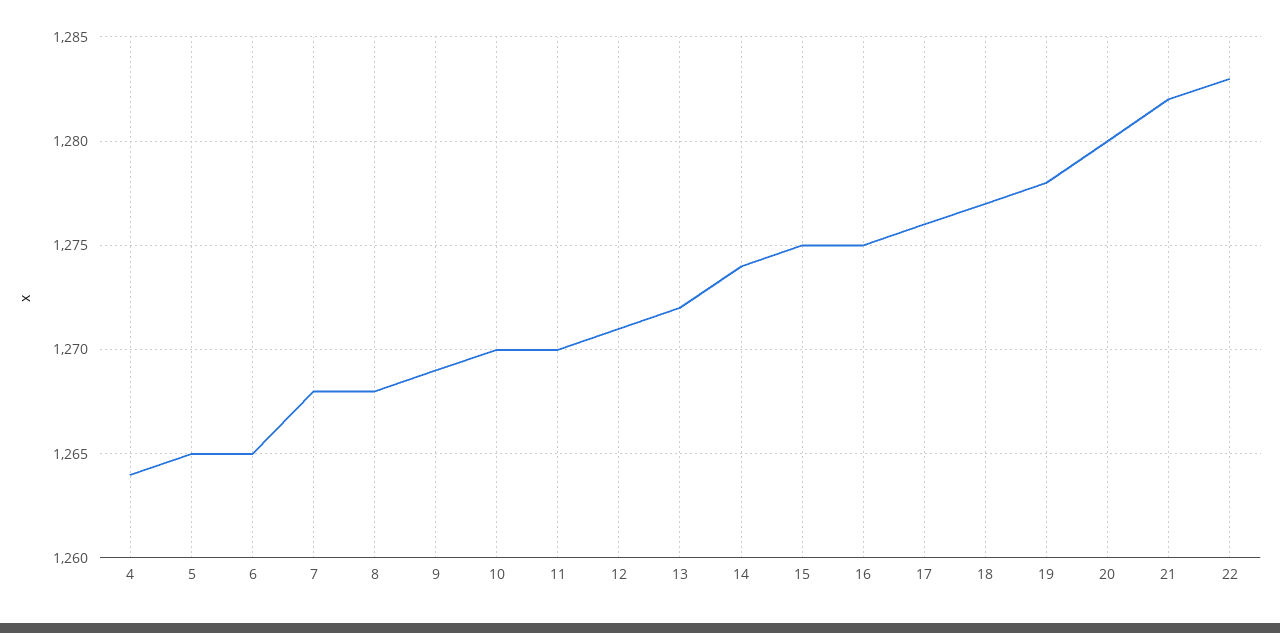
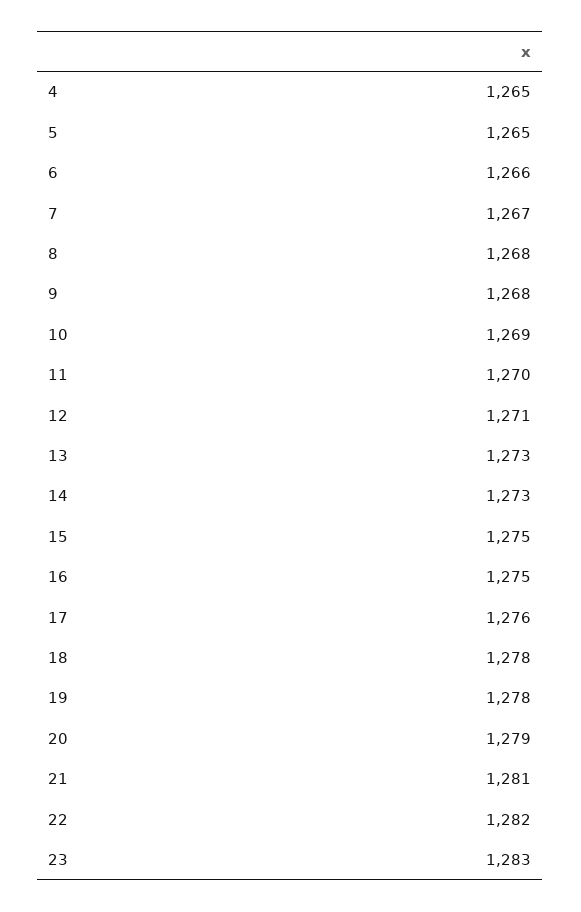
4: 1264 -> 1265
6: 1265 -> 1266
7: 1268 -> 1267
9: 1269 -> 1268
10: 1270 -> 1269
13: 1272 -> 1273
14: 1274 -> 1273
18: 1277 -> 1278
20: 1280 -> 1279
21: 1282 -> 1281
22: 1283 -> 1282
23: none -> 1283

